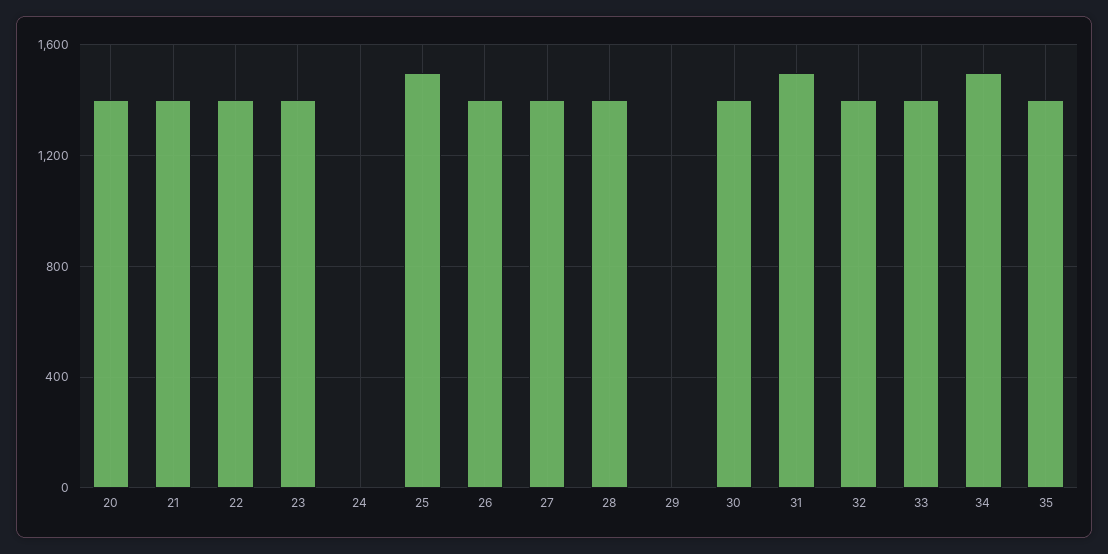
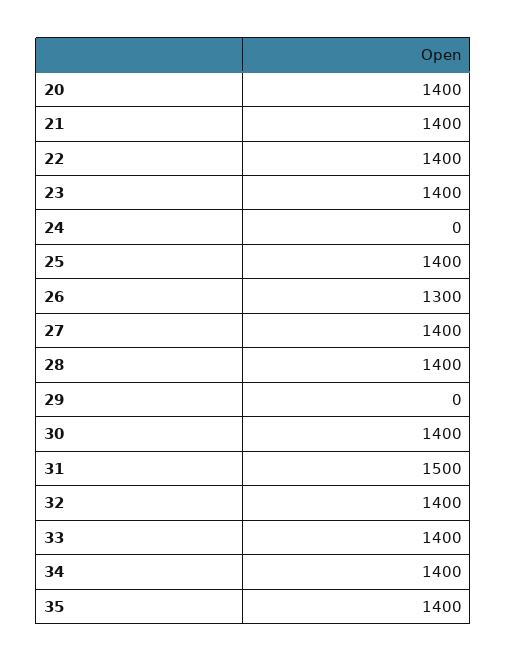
25: 1500 -> 1400
26: 1400 -> 1300
34: 1500 -> 1400

